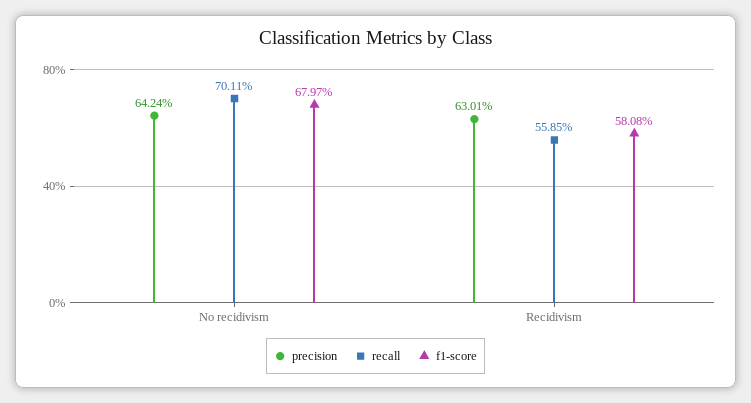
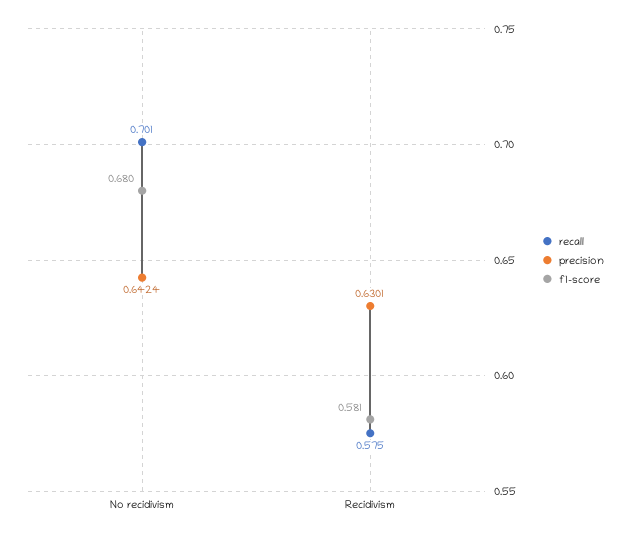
recall, Recidivism: 0.5585 -> 0.575

